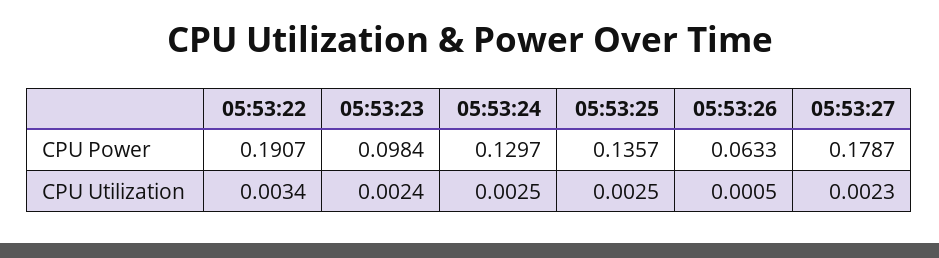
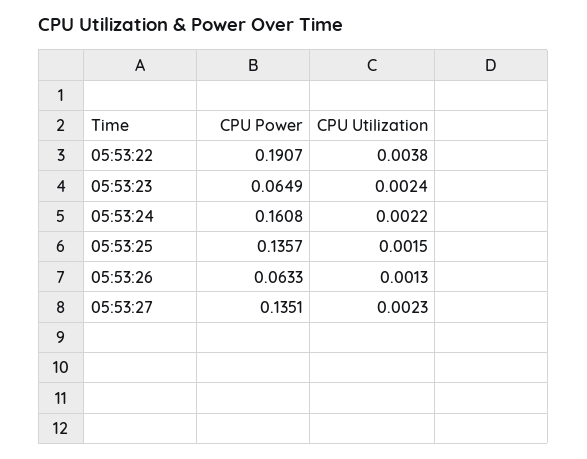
05:53:23, CPU Power: 0.0984 -> 0.0649
05:53:24, CPU Power: 0.1297 -> 0.1608
05:53:27, CPU Power: 0.1787 -> 0.1351
05:53:22, CPU Utilization: 0.0034 -> 0.0038
05:53:24, CPU Utilization: 0.0025 -> 0.0022
05:53:25, CPU Utilization: 0.0025 -> 0.0015
05:53:26, CPU Utilization: 0.0005 -> 0.0013

